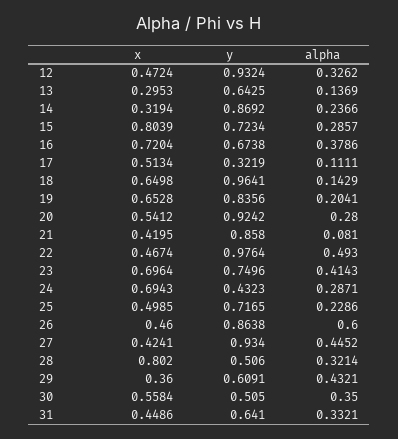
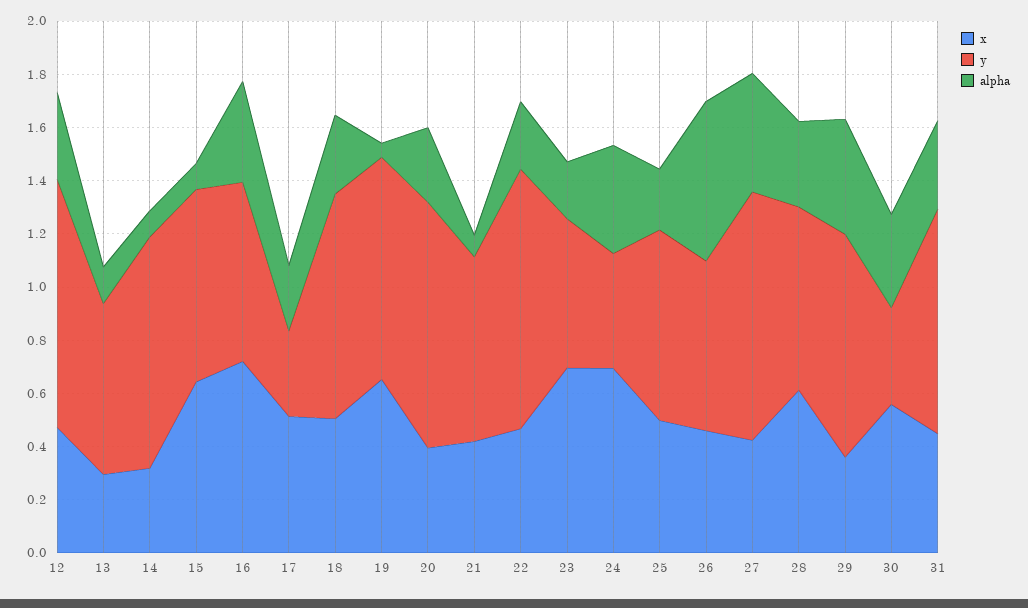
alpha, 14: 0.2366 -> 0.1
x, 15: 0.8039 -> 0.65
alpha, 15: 0.2857 -> 0.1
alpha, 17: 0.1111 -> 0.25
x, 18: 0.6498 -> 0.5
y, 18: 0.9641 -> 0.85
alpha, 18: 0.1429 -> 0.3
alpha, 19: 0.2041 -> 0.05
x, 20: 0.5412 -> 0.4
y, 21: 0.858 -> 0.7
alpha, 22: 0.493 -> 0.25
y, 23: 0.7496 -> 0.55
alpha, 23: 0.4143 -> 0.2
alpha, 24: 0.2871 -> 0.4
y, 26: 0.8638 -> 0.65
x, 28: 0.802 -> 0.6
y, 28: 0.506 -> 0.7
y, 29: 0.6091 -> 0.85
y, 30: 0.505 -> 0.35
y, 31: 0.641 -> 0.85

